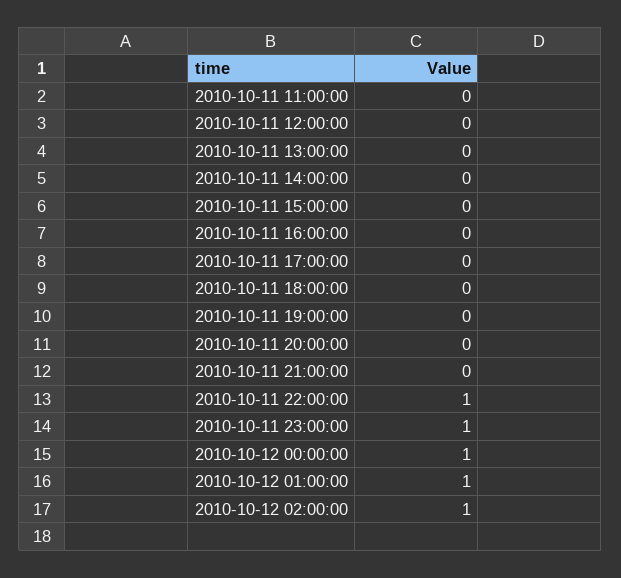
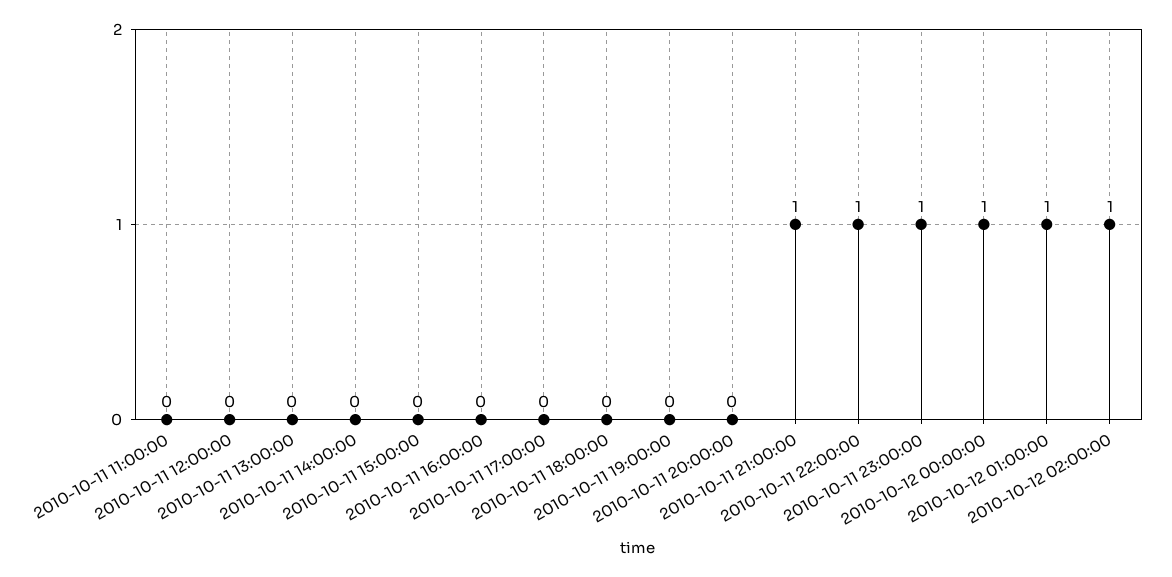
2010-10-11 21:00:00: 0 -> 1

